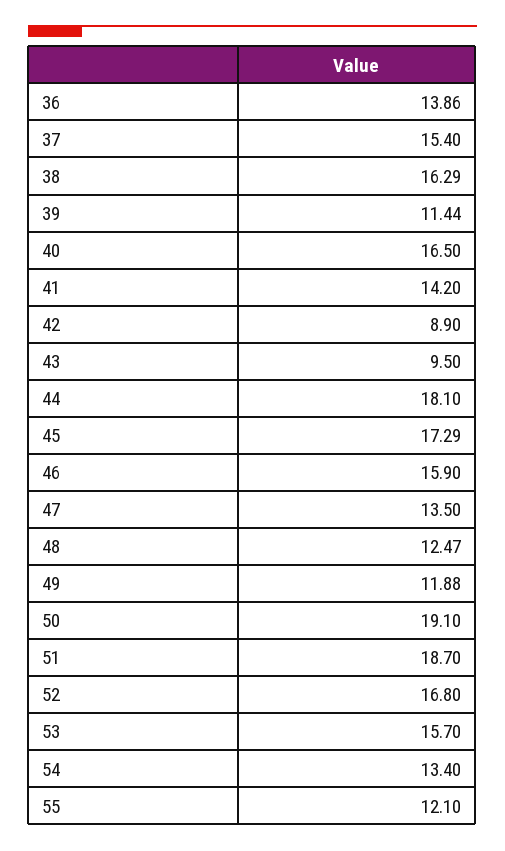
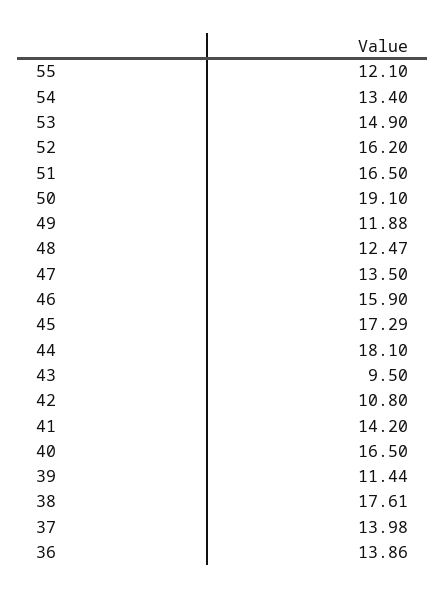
37: 15.4 -> 13.98
38: 16.29 -> 17.61
42: 8.9 -> 10.8
51: 18.7 -> 16.5
52: 16.8 -> 16.2
53: 15.7 -> 14.9

